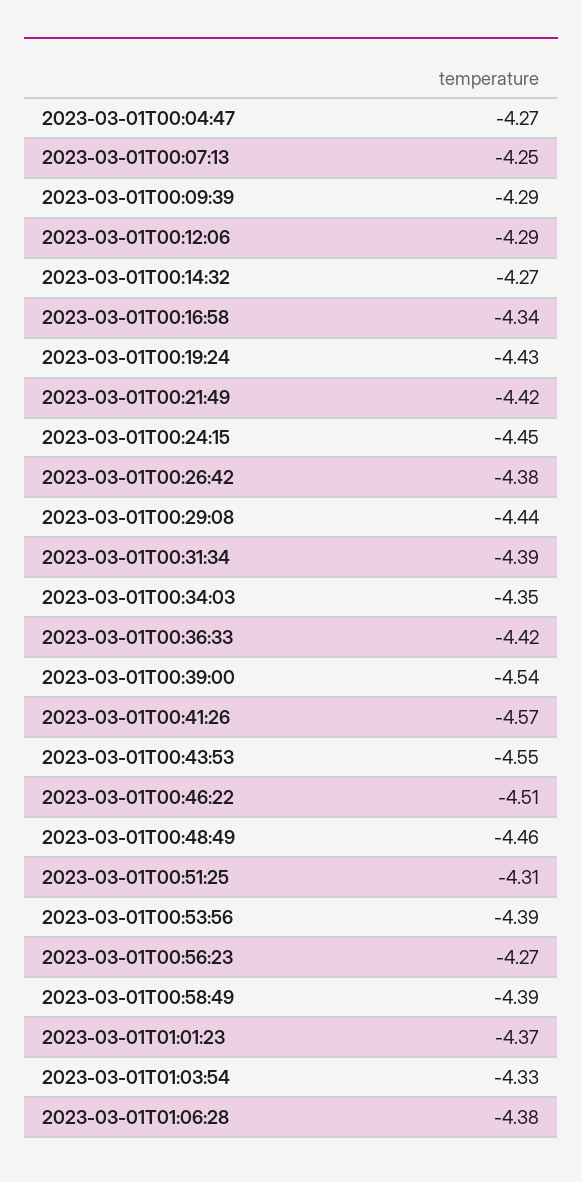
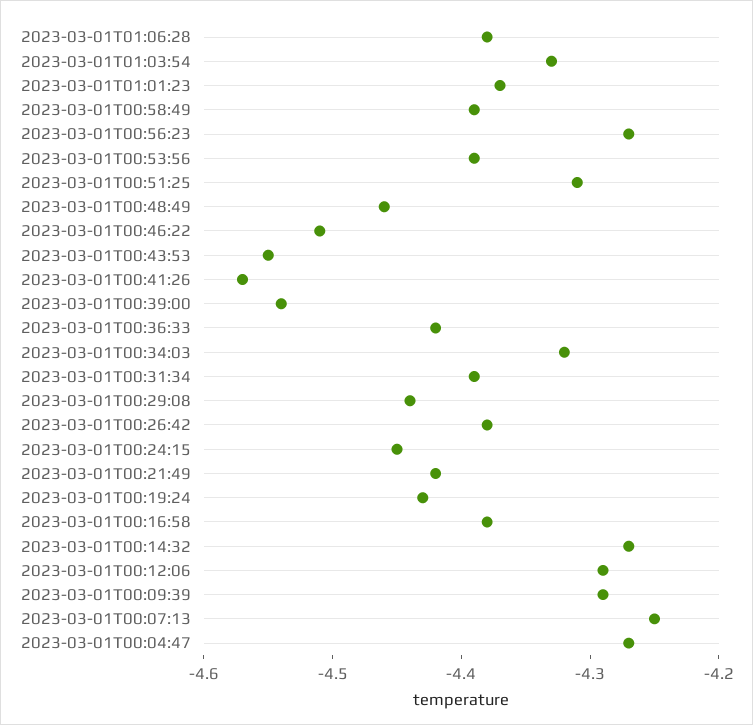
2023-03-01T00:16:58: -4.34 -> -4.38
2023-03-01T00:34:03: -4.35 -> -4.32

